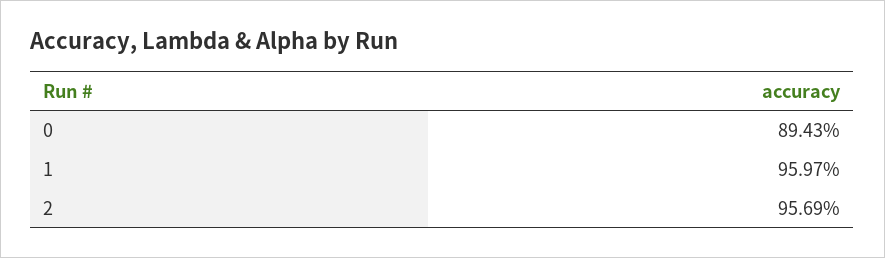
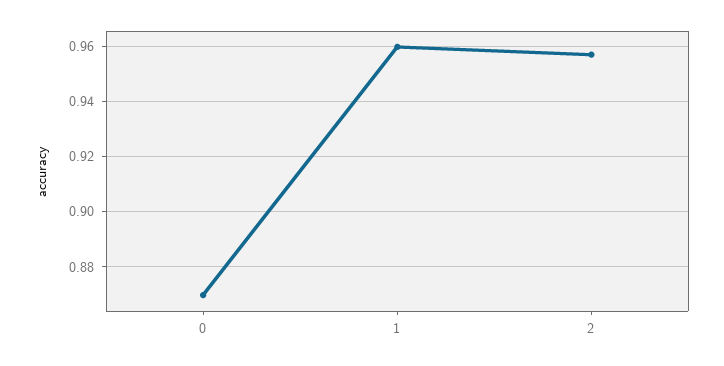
0: 0.8943 -> 0.87

